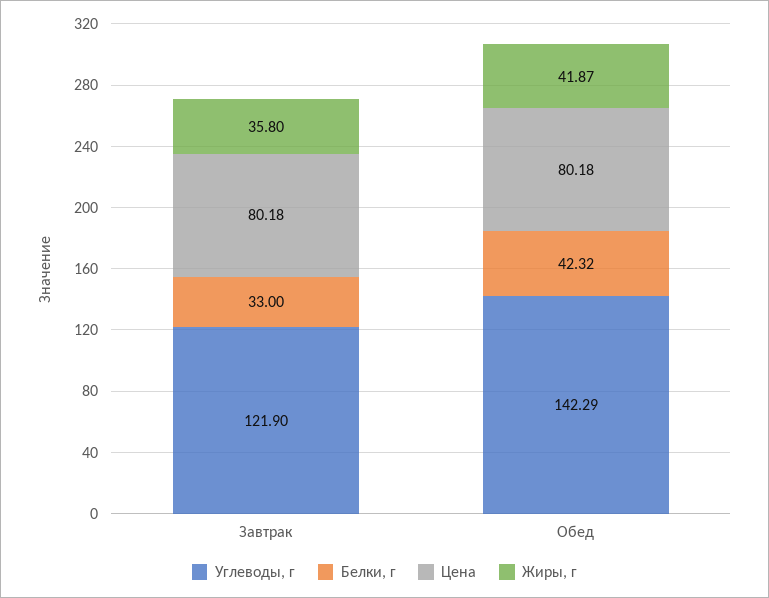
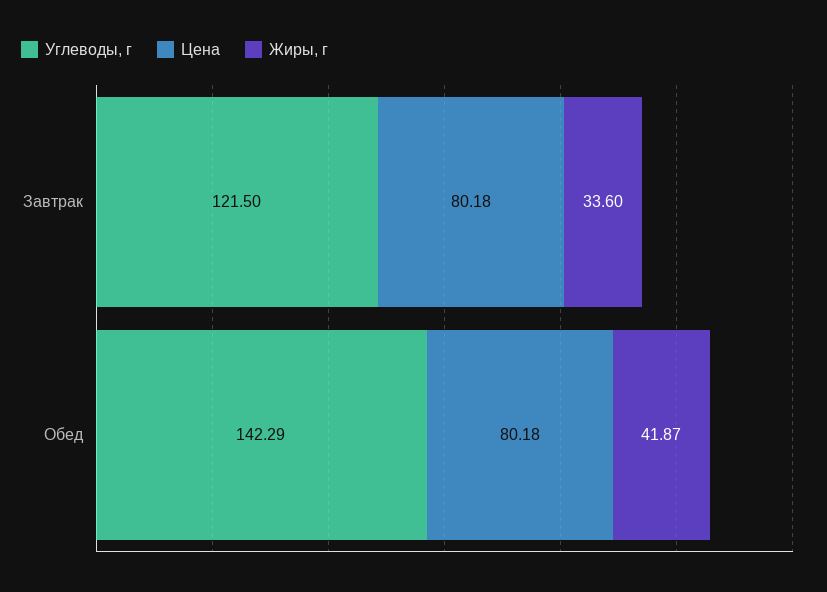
Углеводы, г, Завтрак: 121.9 -> 121.5
Белки, г, Завтрак: 33 -> none
Жиры, г, Завтрак: 35.8 -> 33.6
Белки, г, Обед: 42.32 -> none

